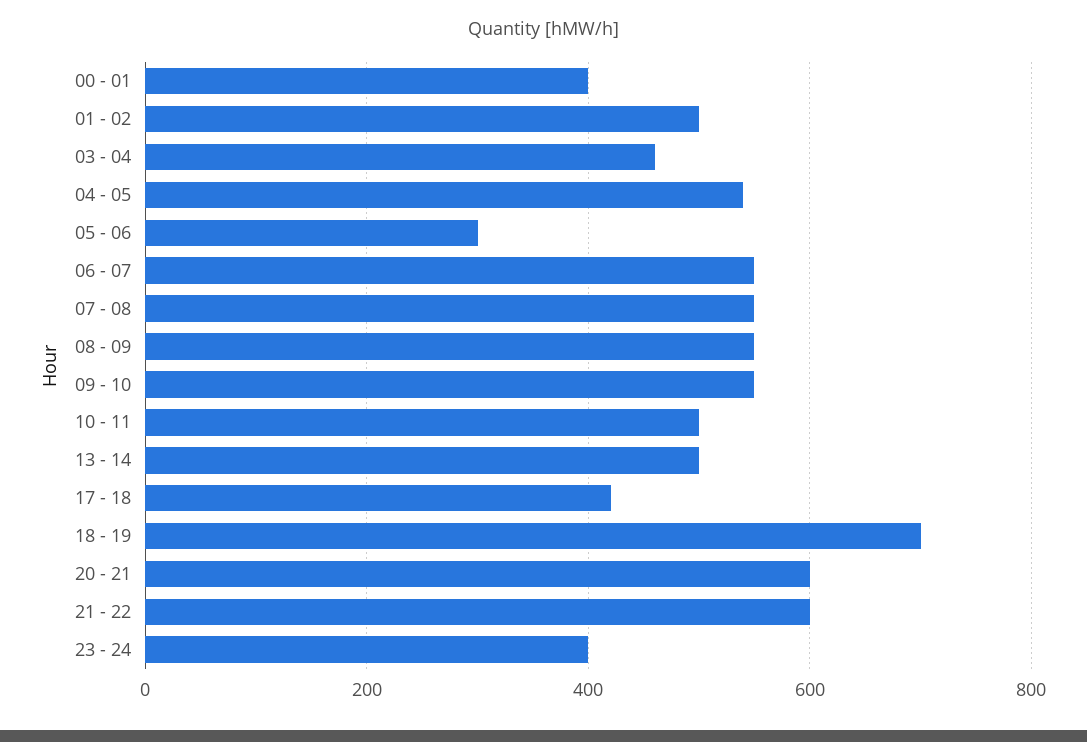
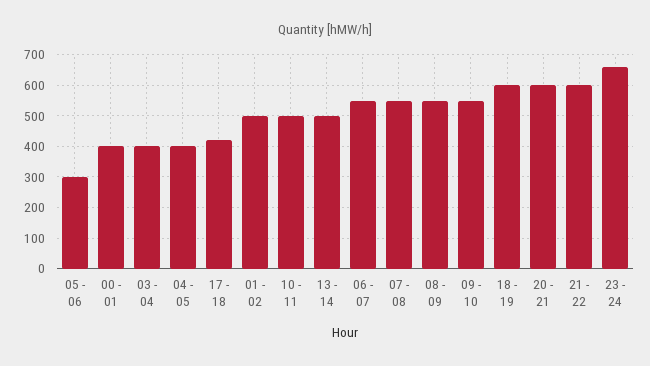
03 - 04: 460 -> 400
04 - 05: 540 -> 400
18 - 19: 700 -> 600
23 - 24: 400 -> 660

